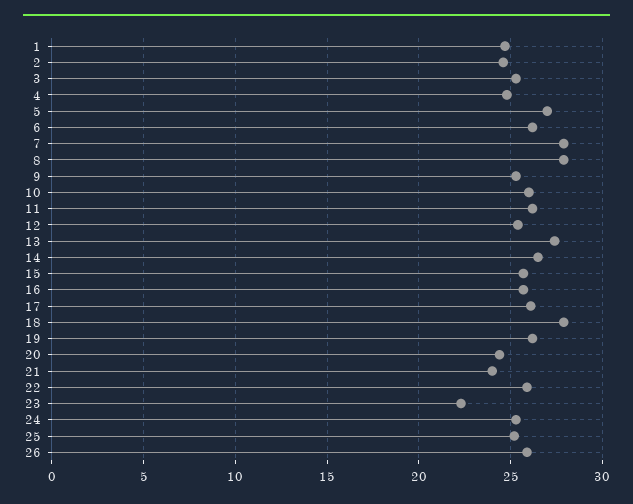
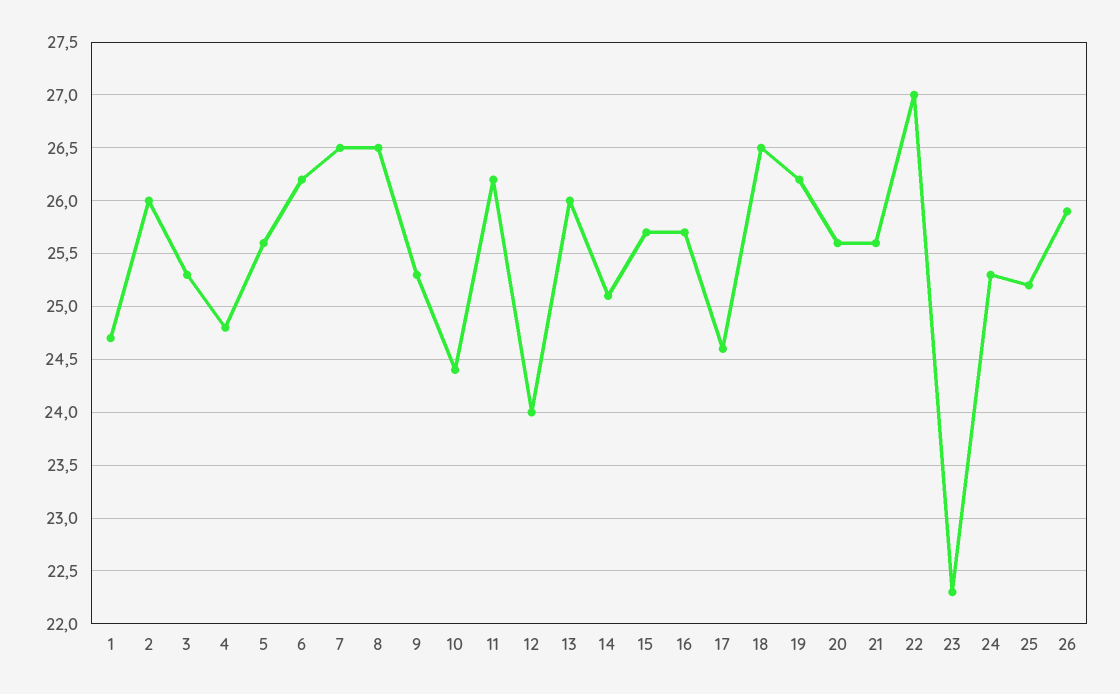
2: 24.5 -> 26
5: 27 -> 25.6
7: 28 -> 26.5
8: 28 -> 26.5
10: 26 -> 24.4
12: 25.5 -> 24
13: 27.5 -> 26
14: 26.5 -> 25.1
17: 26 -> 24.6
18: 28 -> 26.5
20: 24.5 -> 25.6
21: 24 -> 25.6
22: 26 -> 27

